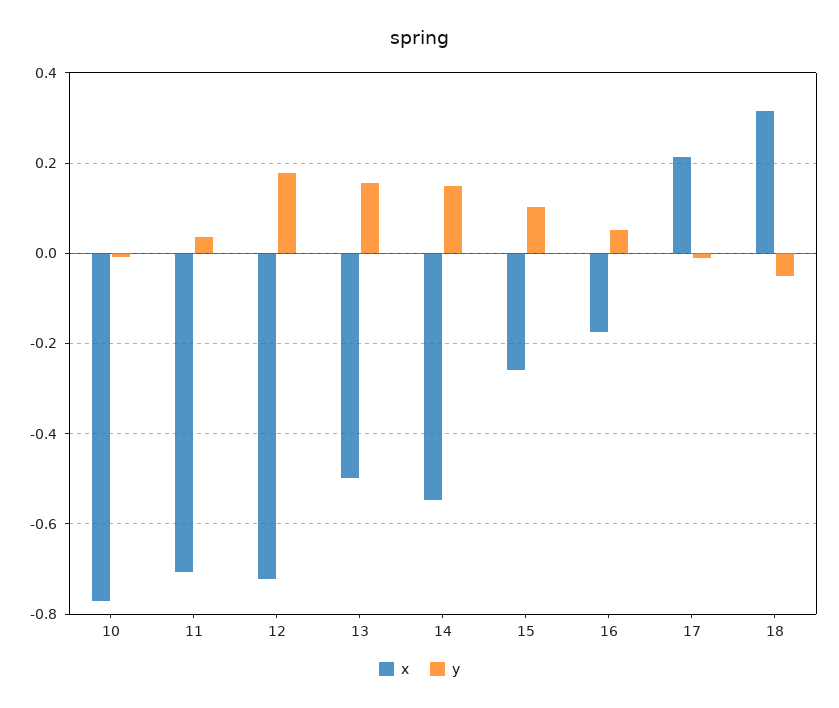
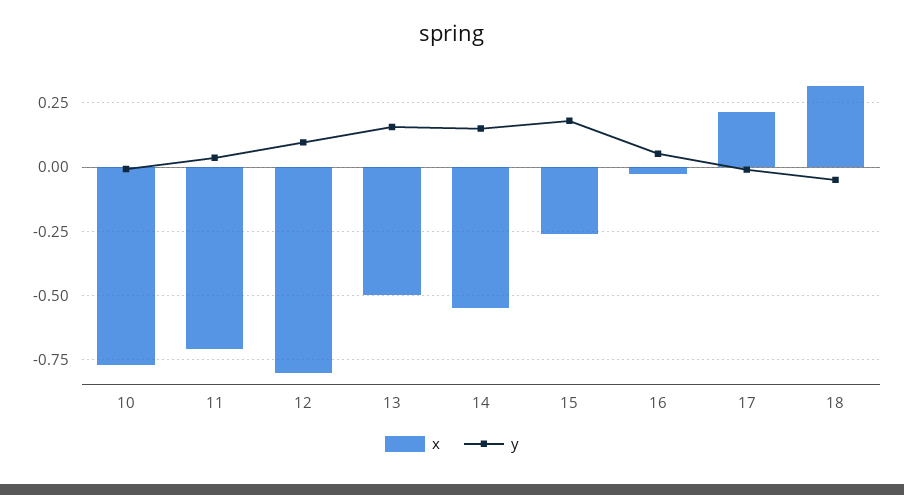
x, 12: -0.72 -> -0.8
y, 12: 0.18 -> 0.1
y, 15: 0.1 -> 0.175
x, 16: -0.18 -> -0.025

